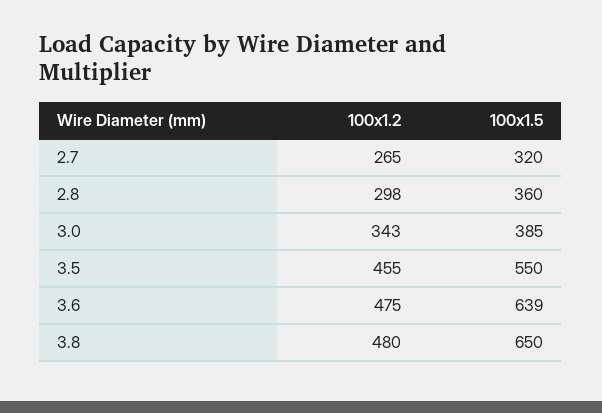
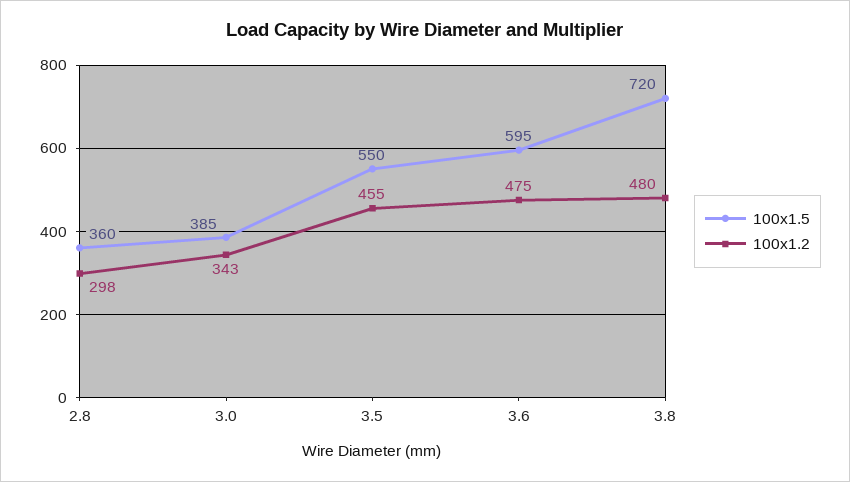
100x1.2, 2.7: 265 -> none
100x1.5, 2.7: 320 -> none
100x1.5, 3.6: 639 -> 595
100x1.5, 3.8: 650 -> 720

